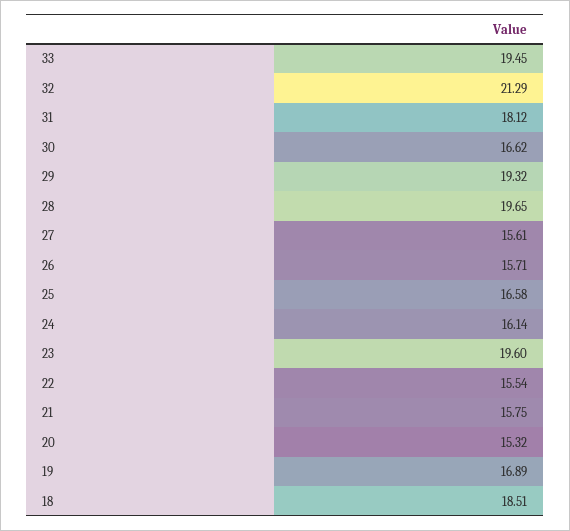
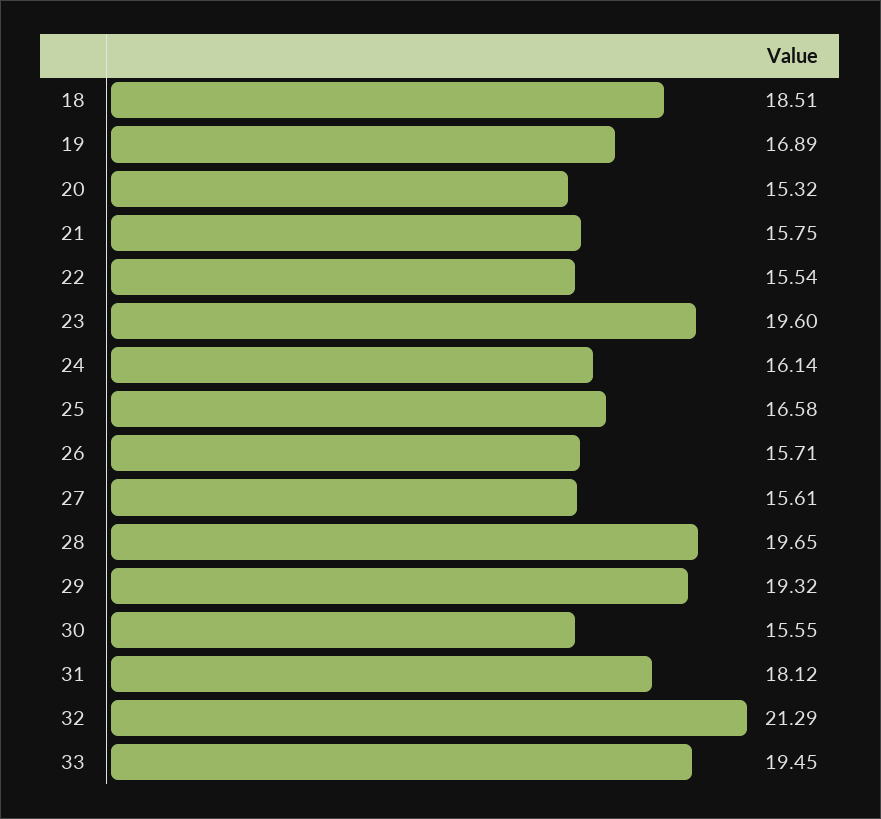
30: 16.62 -> 15.55

